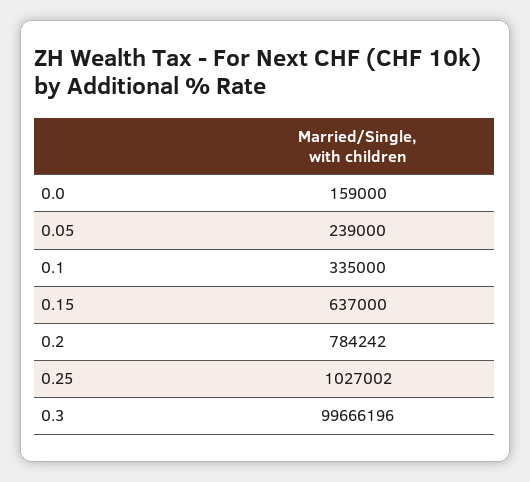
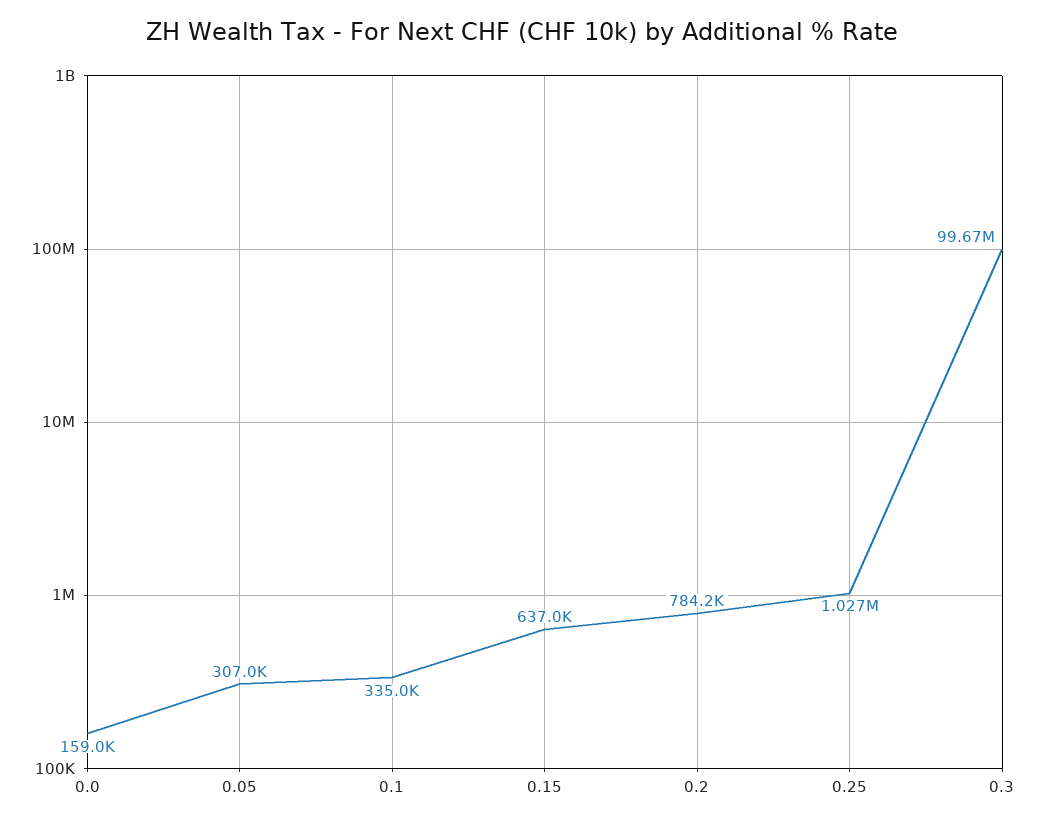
0.05: 239000 -> 307000

